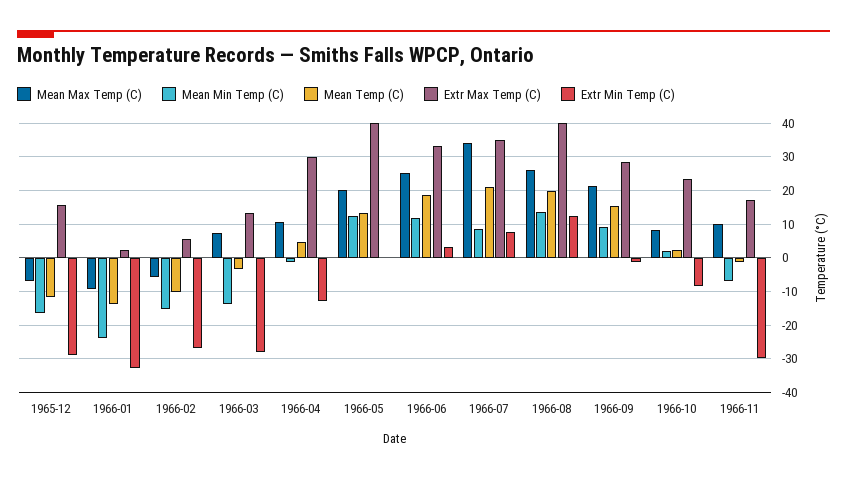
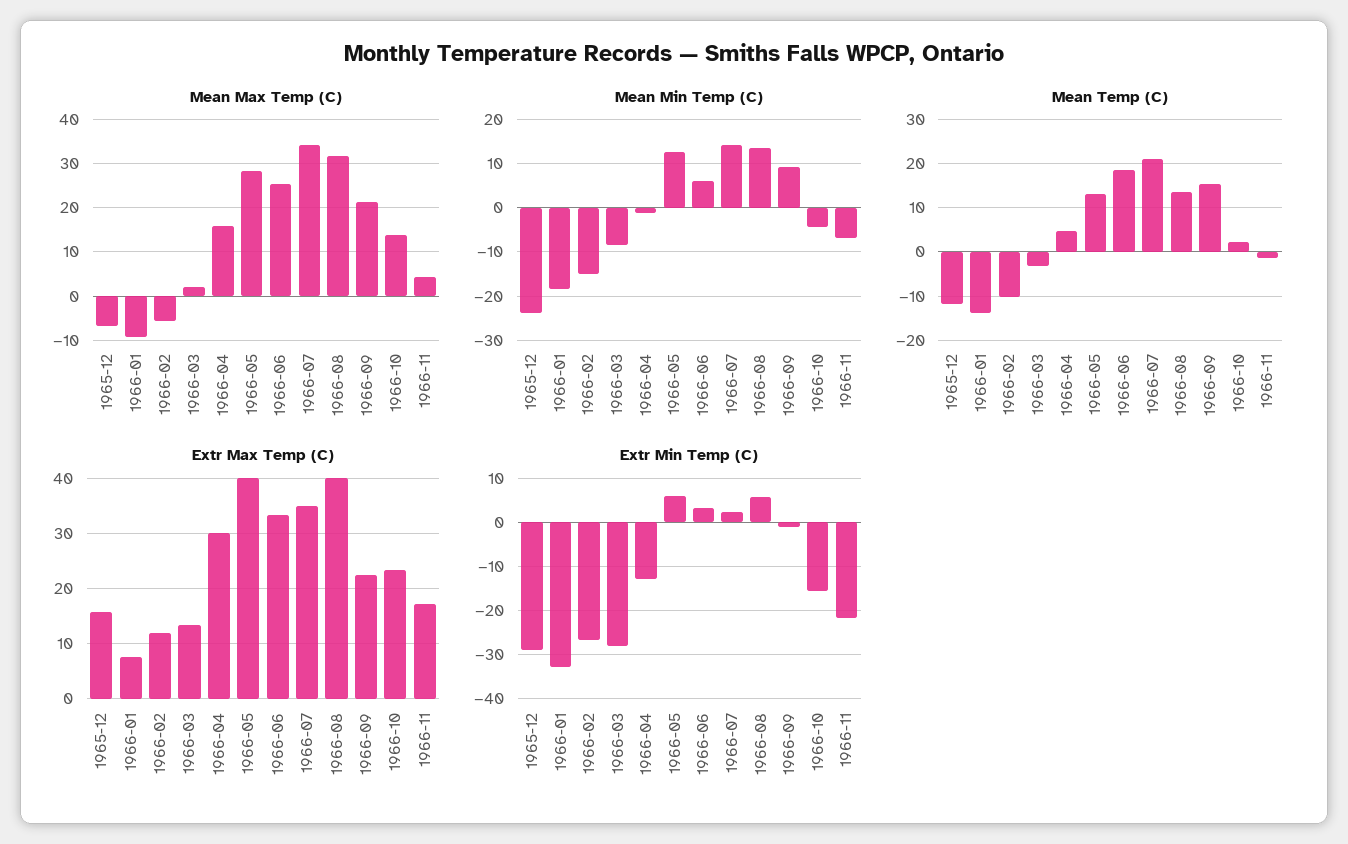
Mean Min Temp (C), 1965-12: -16 -> -24
Mean Min Temp (C), 1966-01: -24 -> -18
Extr Max Temp (C), 1966-01: 2 -> 8
Extr Max Temp (C), 1966-02: 6 -> 12
Mean Max Temp (C), 1966-03: 8 -> 2
Mean Min Temp (C), 1966-03: -14 -> -8
Mean Max Temp (C), 1966-04: 10 -> 16
Mean Max Temp (C), 1966-05: 20 -> 28
Extr Min Temp (C), 1966-05: 0 -> 6
Mean Min Temp (C), 1966-06: 12 -> 6
Mean Min Temp (C), 1966-07: 8 -> 14
Extr Min Temp (C), 1966-07: 8 -> 2
Mean Max Temp (C), 1966-08: 26 -> 32
Mean Temp (C), 1966-08: 20 -> 14
Extr Min Temp (C), 1966-08: 12 -> 6
Extr Max Temp (C), 1966-09: 28 -> 22
Mean Max Temp (C), 1966-10: 8 -> 14
Mean Min Temp (C), 1966-10: 2 -> -4
Extr Min Temp (C), 1966-10: -8 -> -16
Mean Max Temp (C), 1966-11: 10 -> 4
Extr Min Temp (C), 1966-11: -30 -> -22

